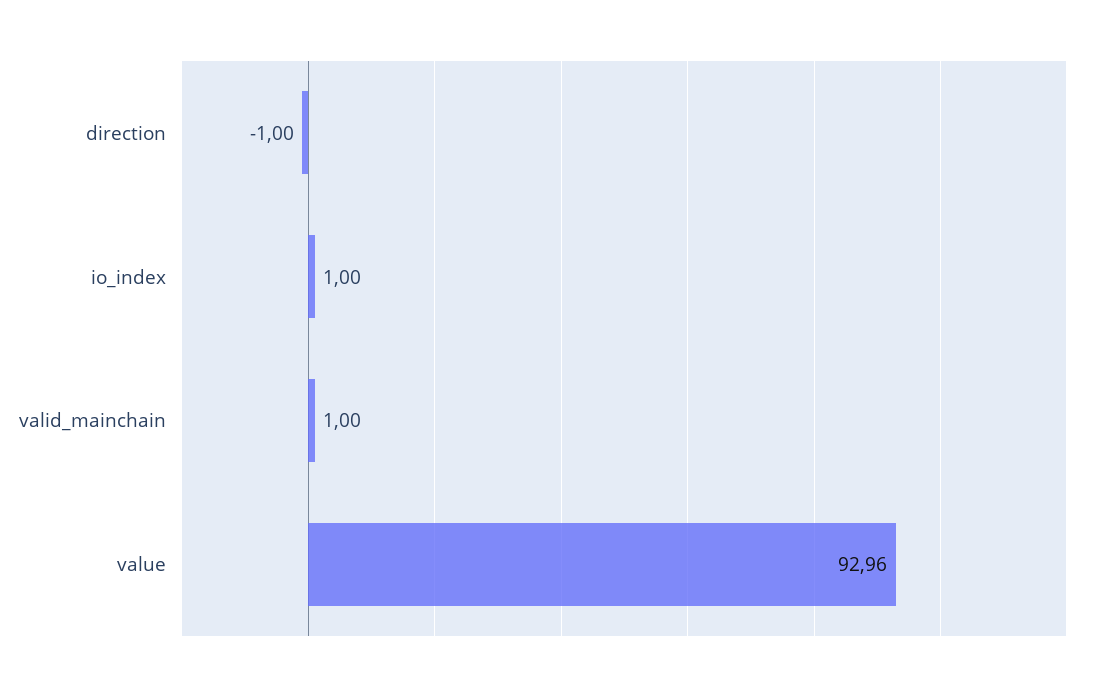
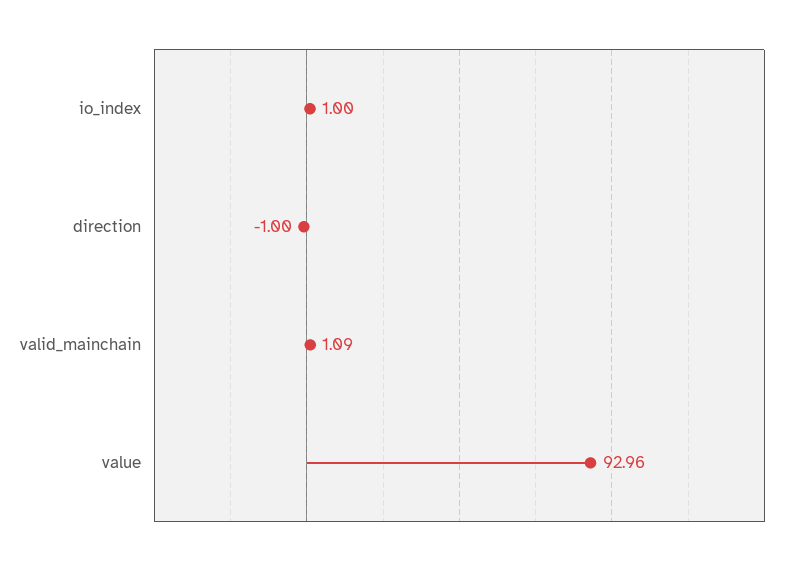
valid_mainchain: 1 -> 1.09

